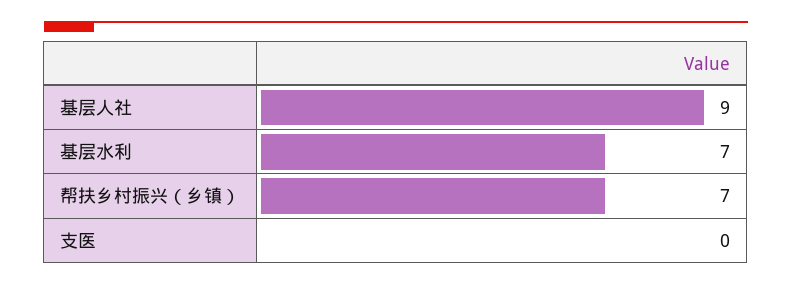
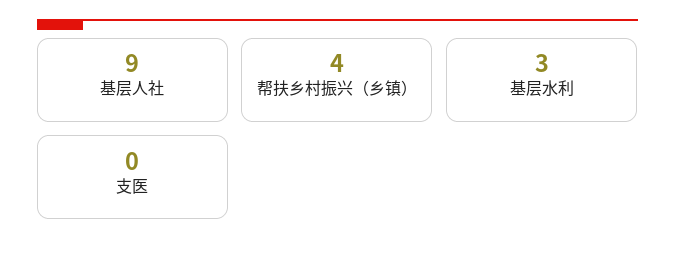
基层水利: 7 -> 3
帮扶乡村振兴（乡镇）: 7 -> 4

